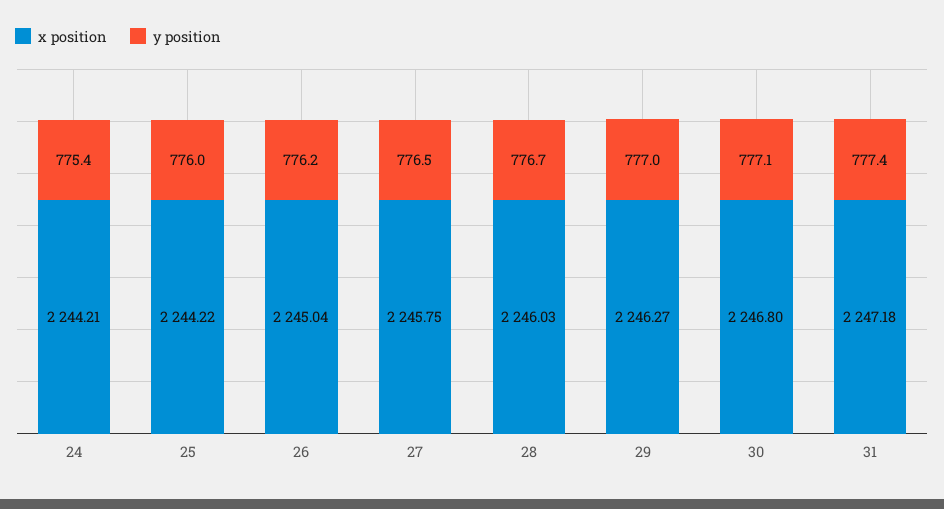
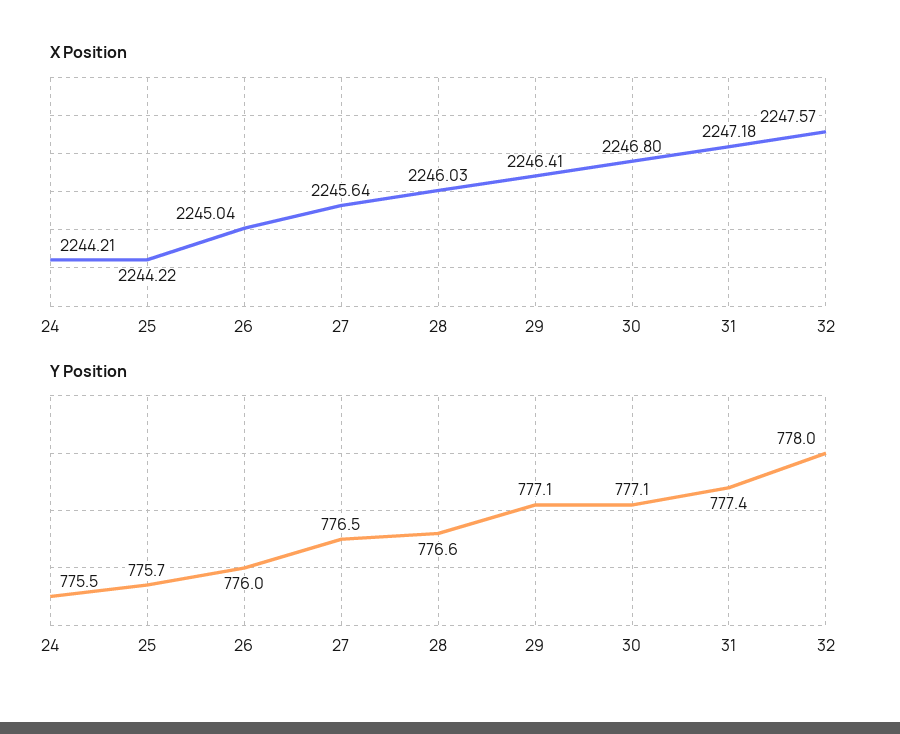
y position, 24: 775.4 -> 775.5
y position, 25: 776 -> 775.7
y position, 26: 776.2 -> 776
x position, 27: 2245.75 -> 2245.64
y position, 28: 776.7 -> 776.6
x position, 29: 2246.27 -> 2246.41
y position, 29: 777 -> 777.1
x position, 32: none -> 2247.57
y position, 32: none -> 778

